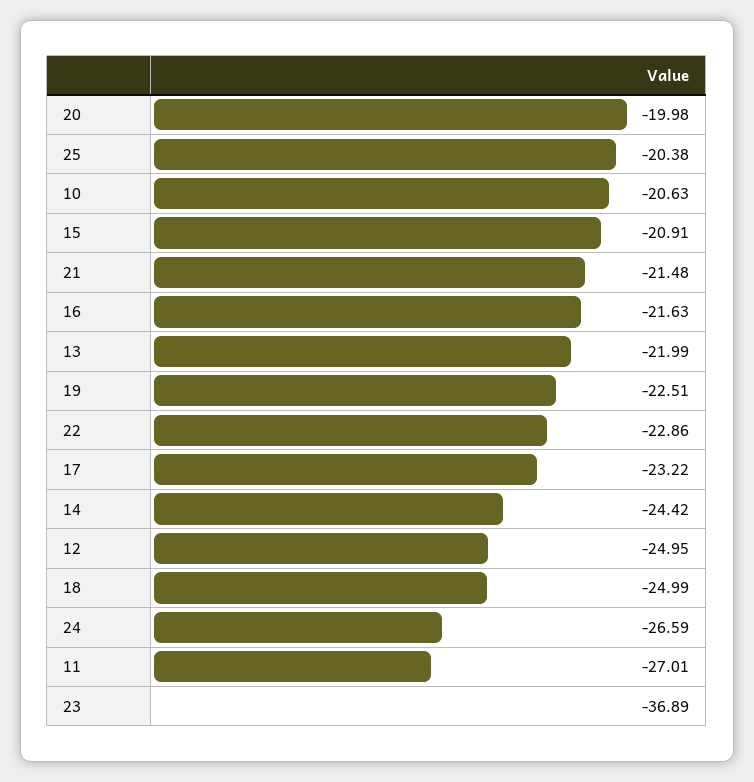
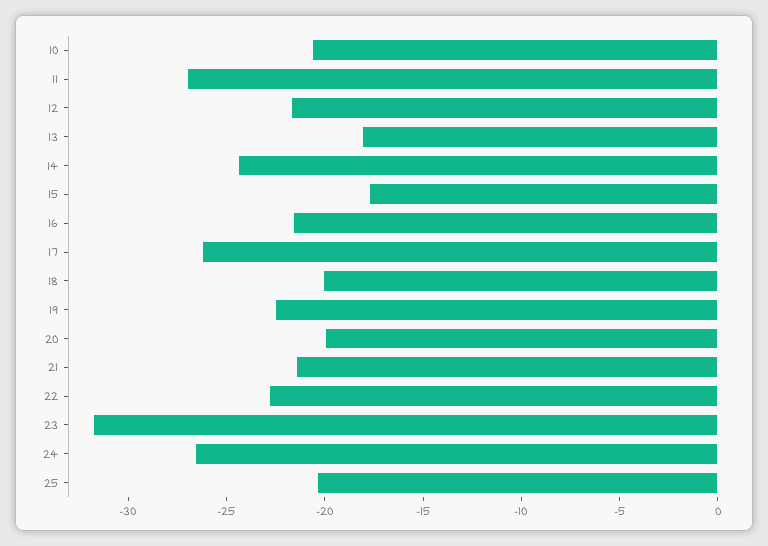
15: -20.91 -> -18
13: -21.99 -> -18
17: -23.22 -> -26
12: -24.95 -> -22
18: -24.99 -> -20
23: -36.89 -> -32

